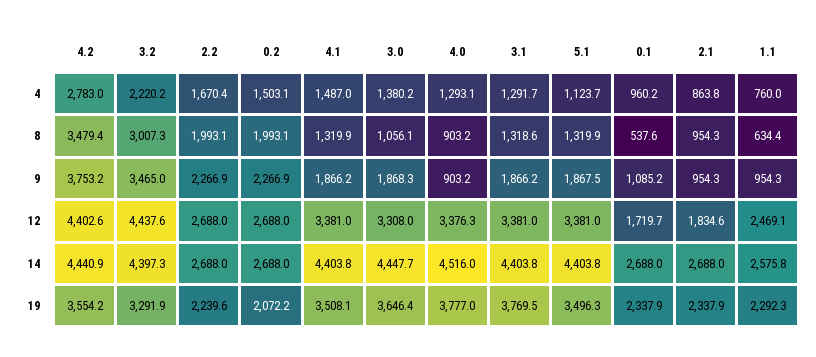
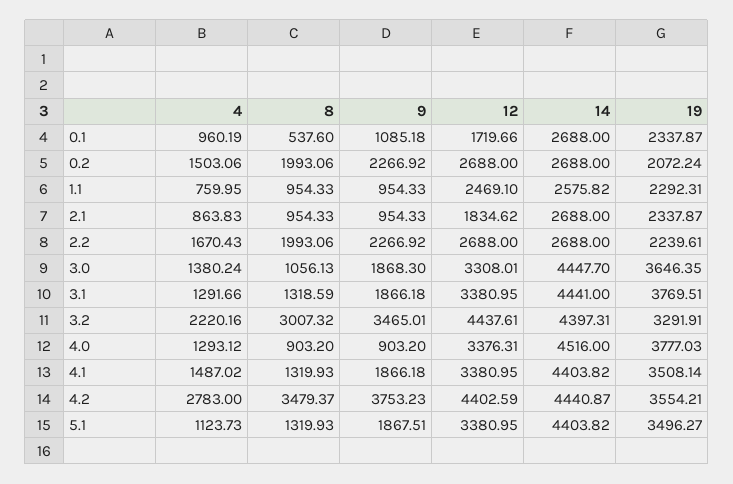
1.1, 8: 634.4 -> 954.33
3.1, 14: 4403.8 -> 4441

